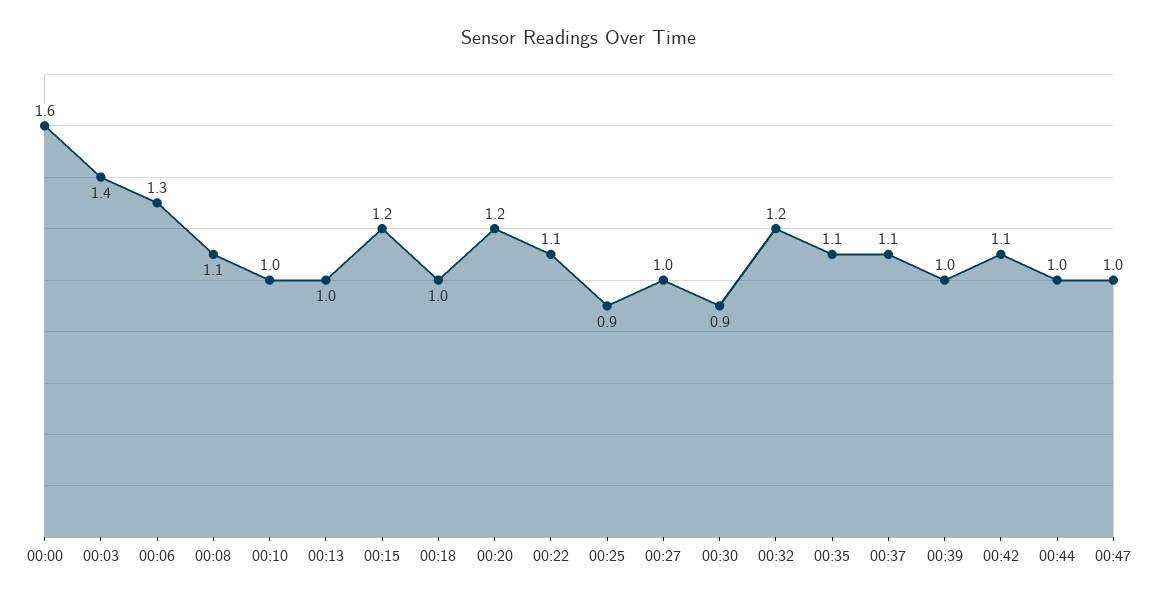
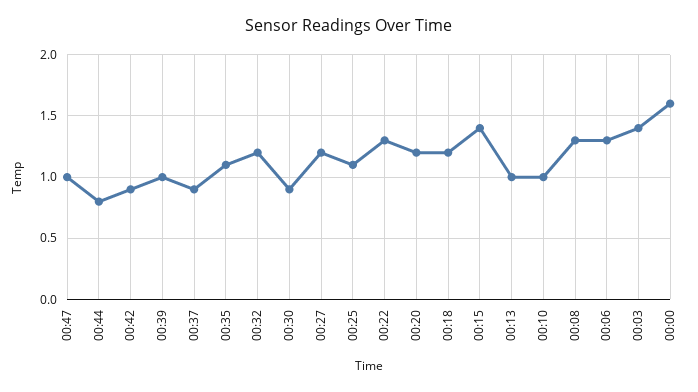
00:08: 1.1 -> 1.3
00:15: 1.2 -> 1.4
00:18: 1 -> 1.2
00:22: 1.1 -> 1.3
00:25: 0.9 -> 1.1
00:27: 1 -> 1.2
00:37: 1.1 -> 0.9
00:42: 1.1 -> 0.9
00:44: 1 -> 0.8

